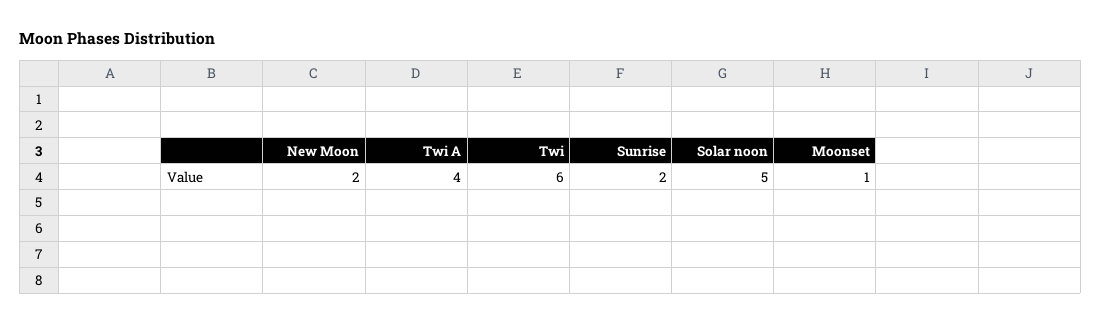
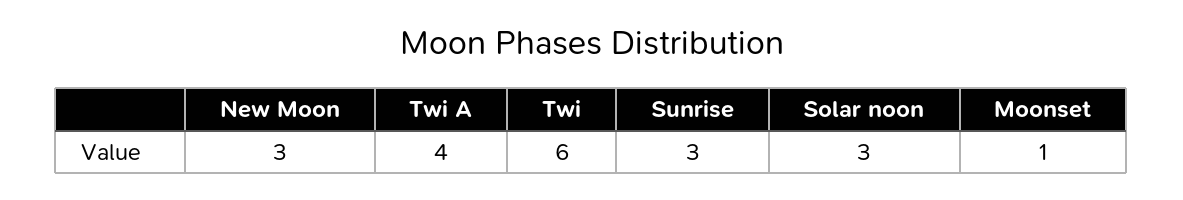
New Moon: 2 -> 3
Sunrise: 2 -> 3
Solar noon: 5 -> 3

